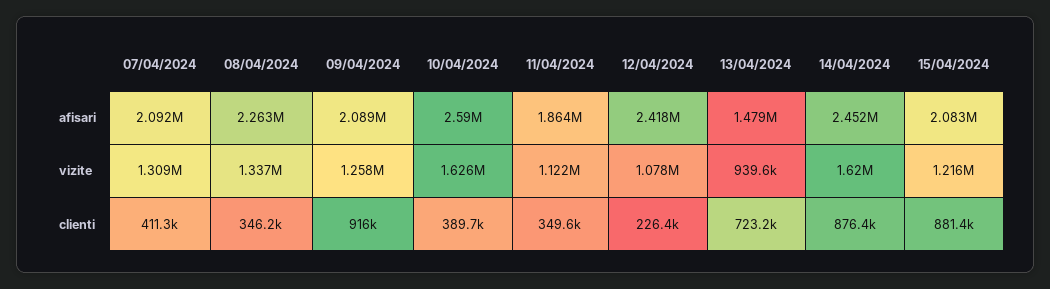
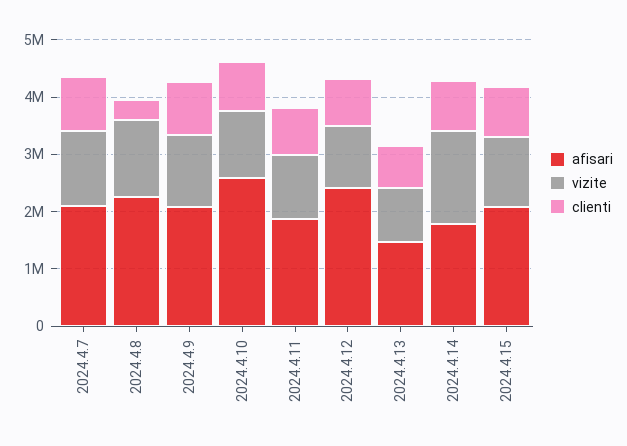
afisari, 14/04/2024: 2452000 -> 1800000
vizite, 10/04/2024: 1626000 -> 1200000
clienti, 07/04/2024: 411300 -> 1000000
clienti, 10/04/2024: 389700 -> 800000
clienti, 11/04/2024: 349600 -> 800000
clienti, 12/04/2024: 226400 -> 800000

